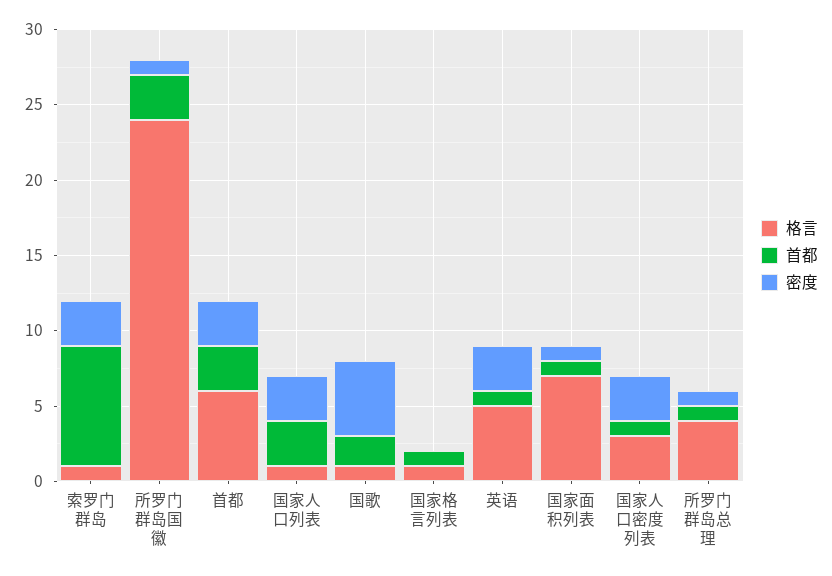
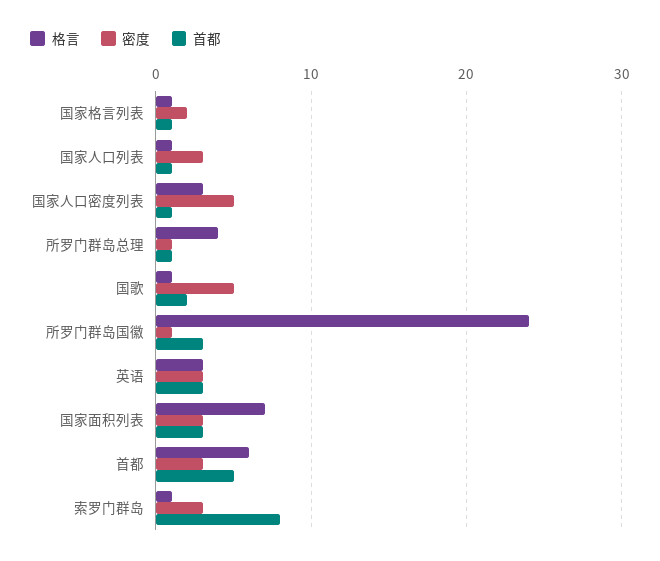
首都, 首都: 3 -> 5
首都, 国家人口列表: 3 -> 1
密度, 国家格言列表: 0 -> 2
格言, 英语: 5 -> 3
首都, 英语: 1 -> 3
首都, 国家面积列表: 1 -> 3
密度, 国家面积列表: 1 -> 3
密度, 国家人口密度列表: 3 -> 5

